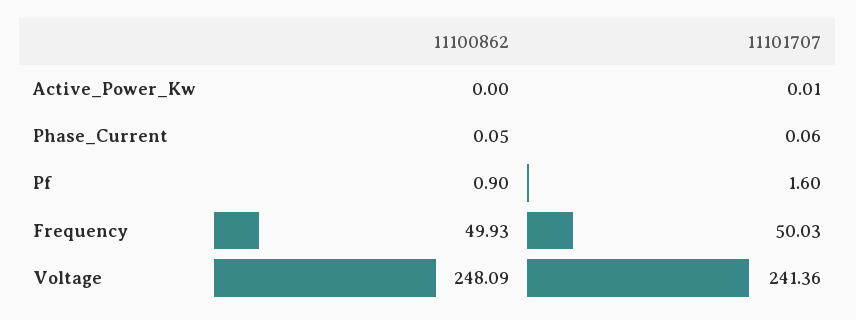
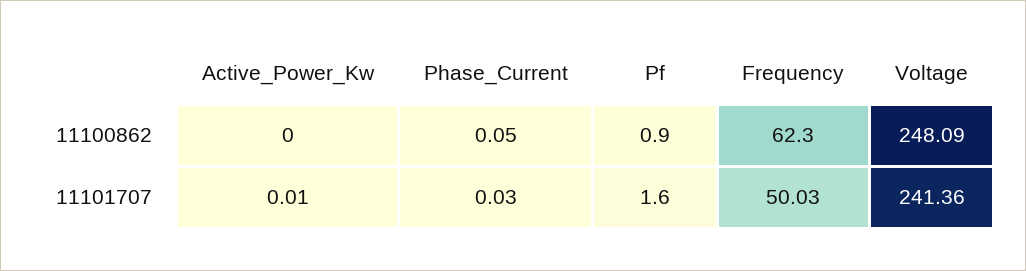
11101707, Phase_Current: 0.06 -> 0.03
11100862, Frequency: 49.93 -> 62.3

